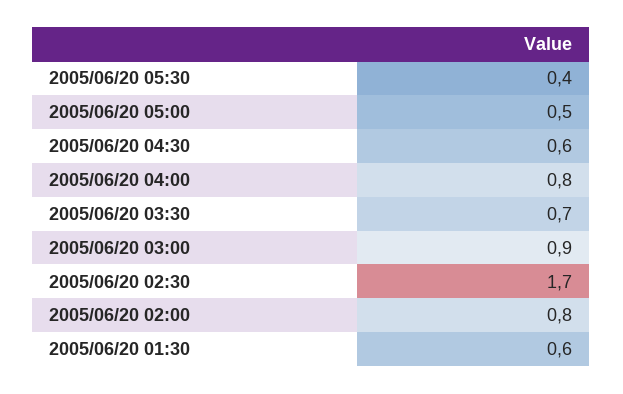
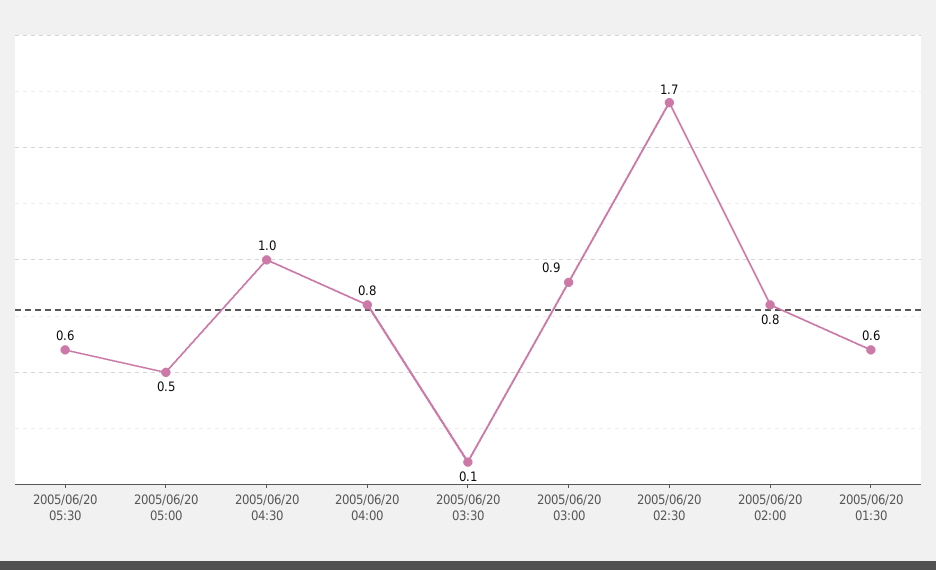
2005/06/20 05:30: 0.4 -> 0.6
2005/06/20 04:30: 0.6 -> 1
2005/06/20 03:30: 0.7 -> 0.1

